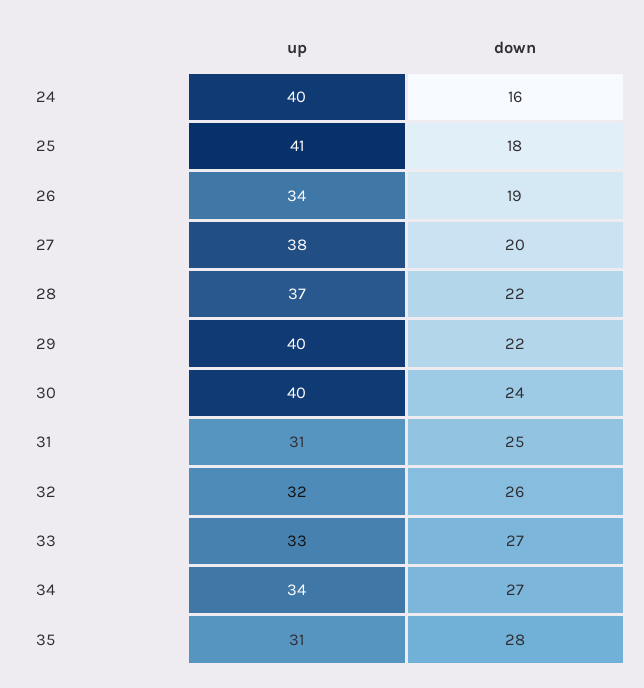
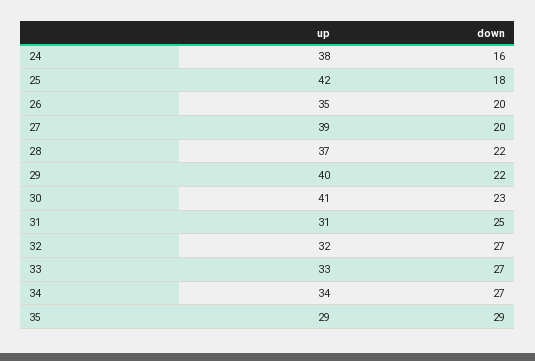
up, 24: 40 -> 38
up, 25: 41 -> 42
up, 26: 34 -> 35
down, 26: 19 -> 20
up, 27: 38 -> 39
up, 30: 40 -> 41
down, 30: 24 -> 23
down, 32: 26 -> 27
up, 35: 31 -> 29
down, 35: 28 -> 29

